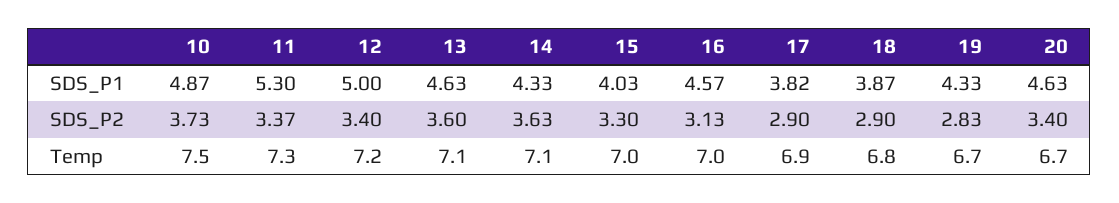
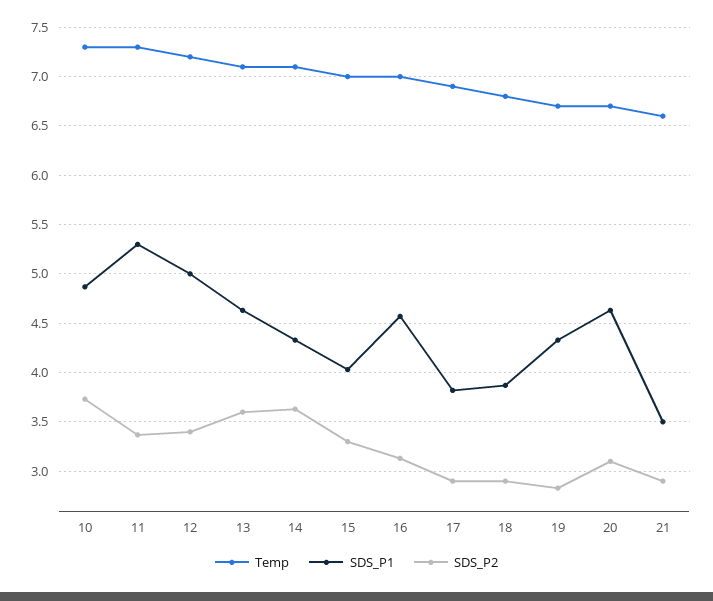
SDS_P2, 20: 3.4 -> 3.1
Temp, 10: 7.5 -> 7.3
Temp, 21: none -> 6.6
SDS_P1, 21: none -> 3.5
SDS_P2, 21: none -> 2.9

